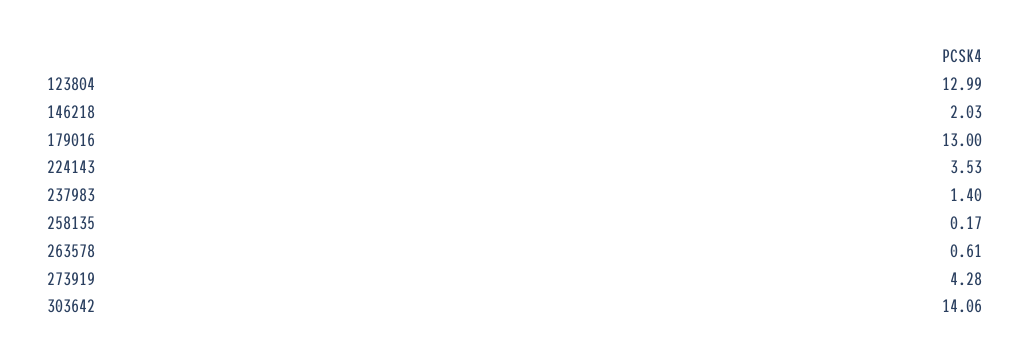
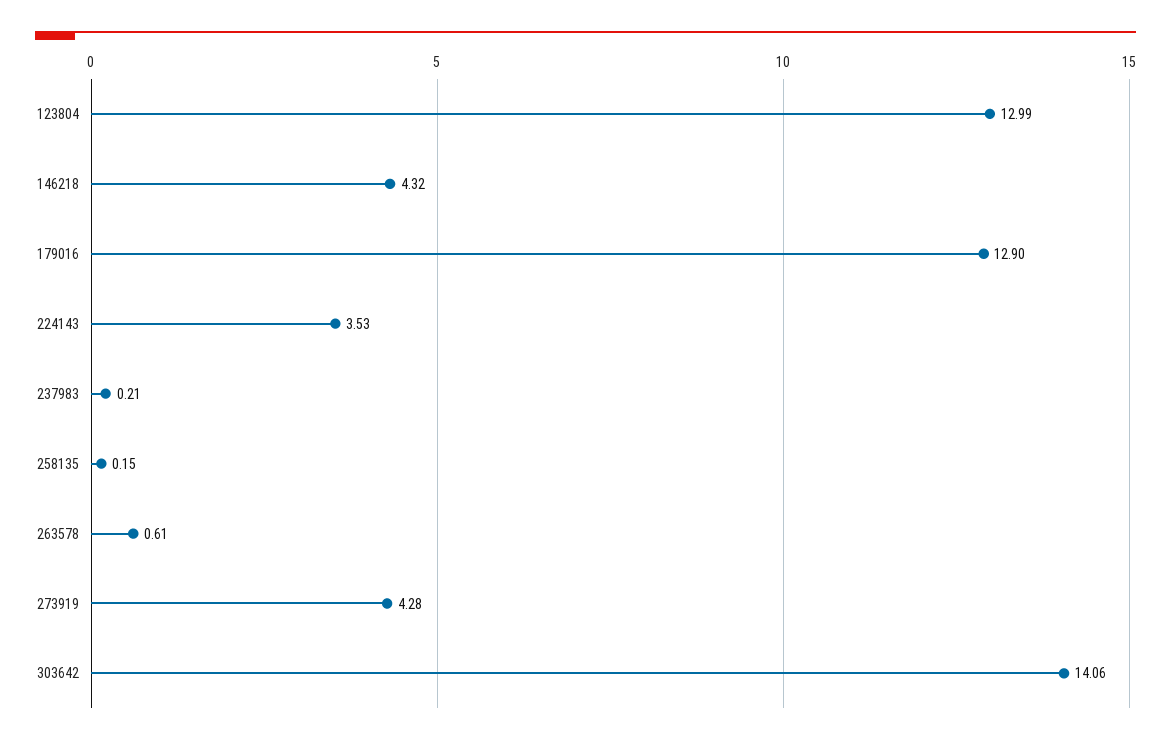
146218: 2.03 -> 4.32
179016: 13 -> 12.9
237983: 1.4 -> 0.21
258135: 0.17 -> 0.15

